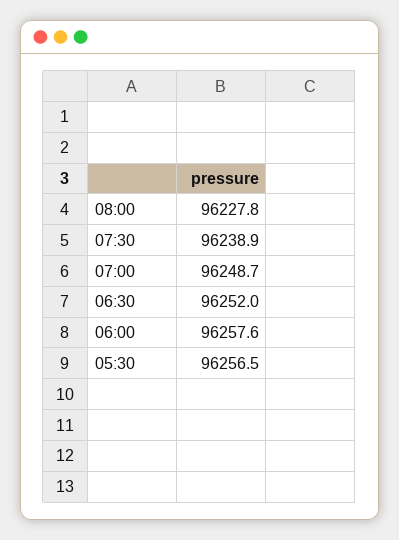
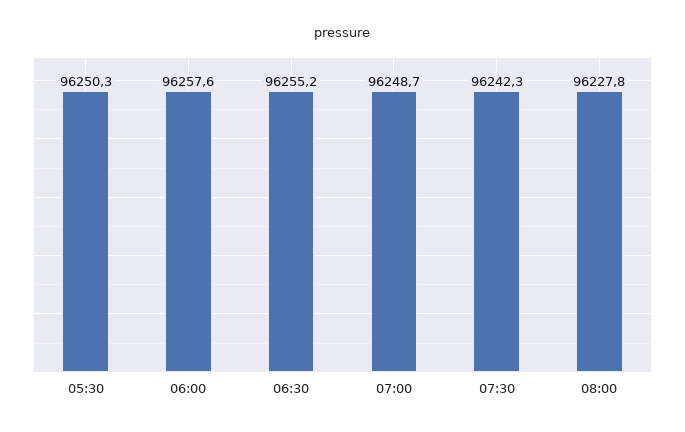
07:30: 96238.9 -> 96242.3
06:30: 96252 -> 96255.2
05:30: 96256.5 -> 96250.3

